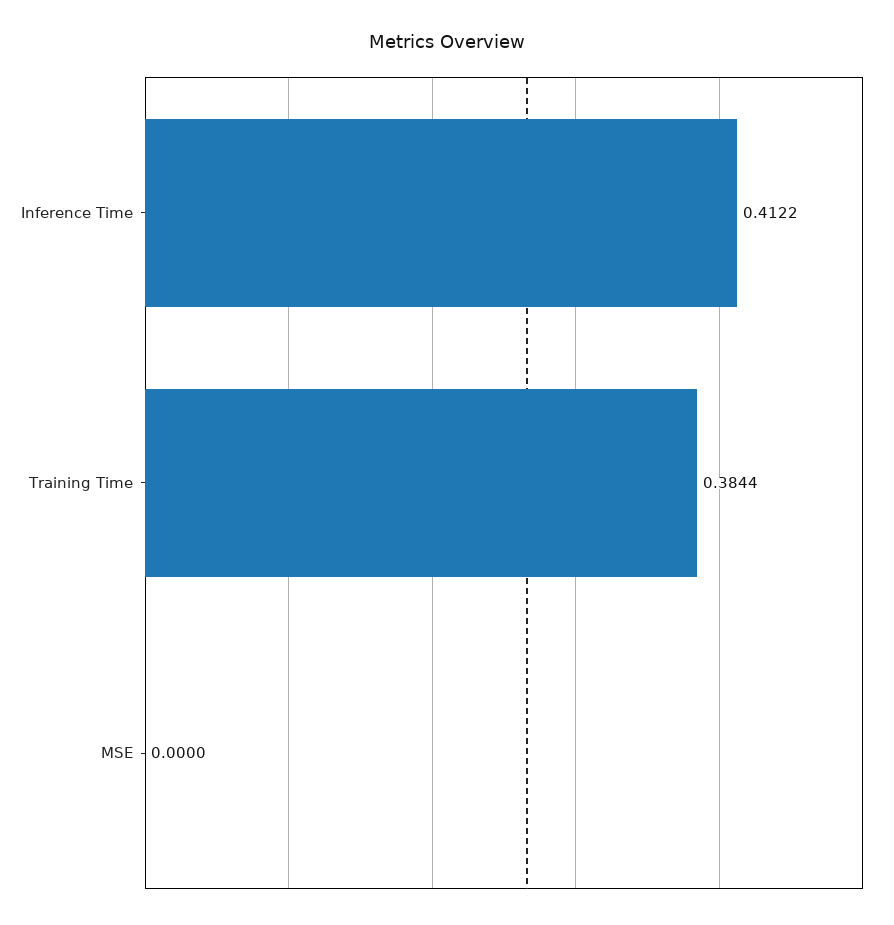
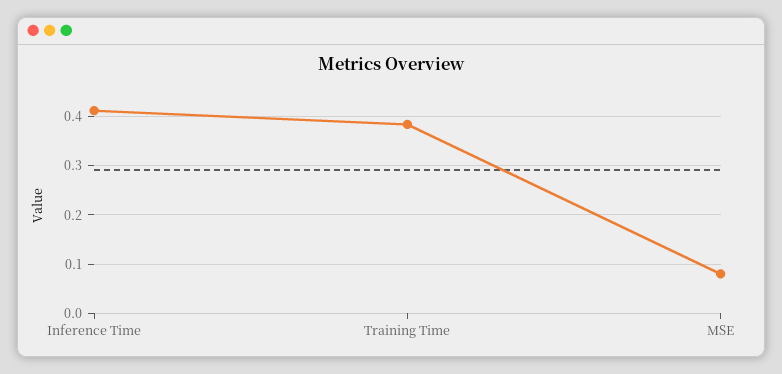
MSE: 0 -> 0.08

